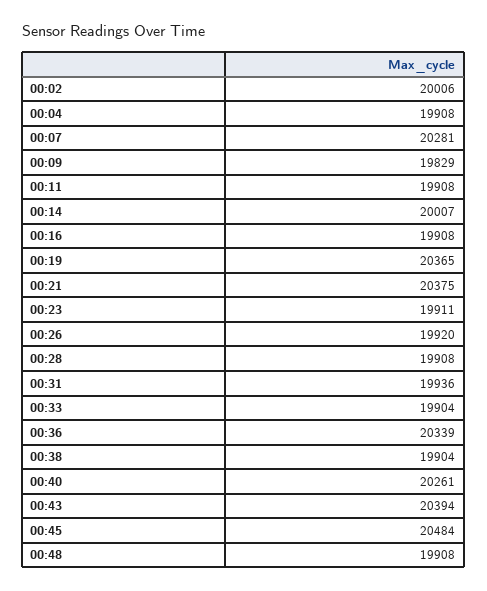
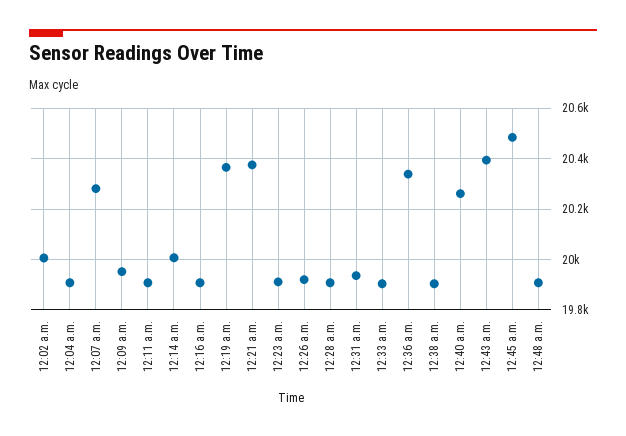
00:09: 19829 -> 19950

